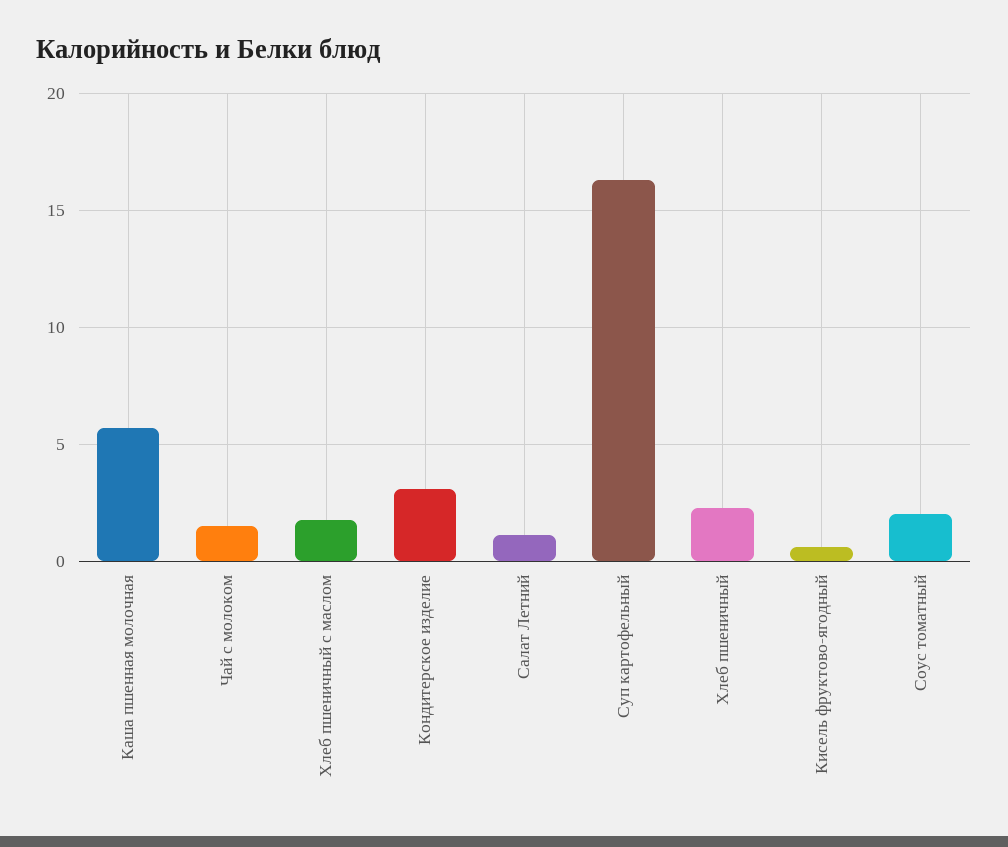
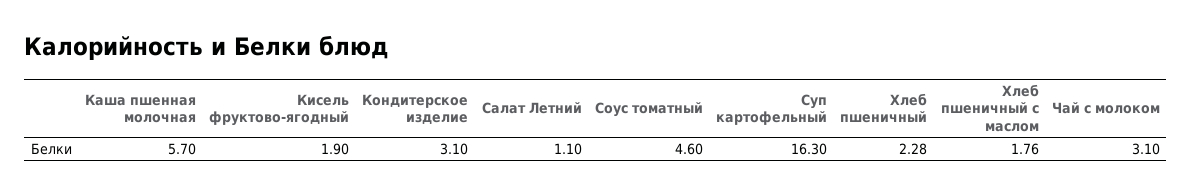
Чай с молоком: 1.5 -> 3.1
Кисель фруктово-ягодный: 0.5 -> 1.9
Соус томатный: 2 -> 4.6

